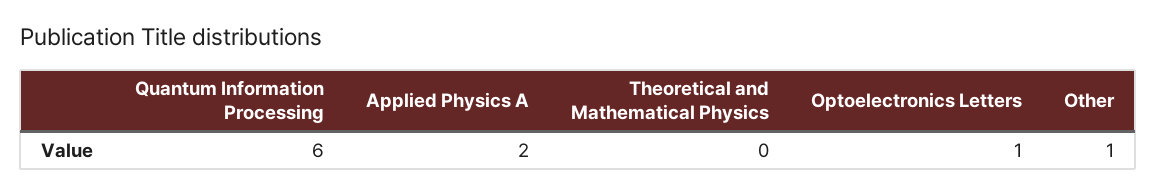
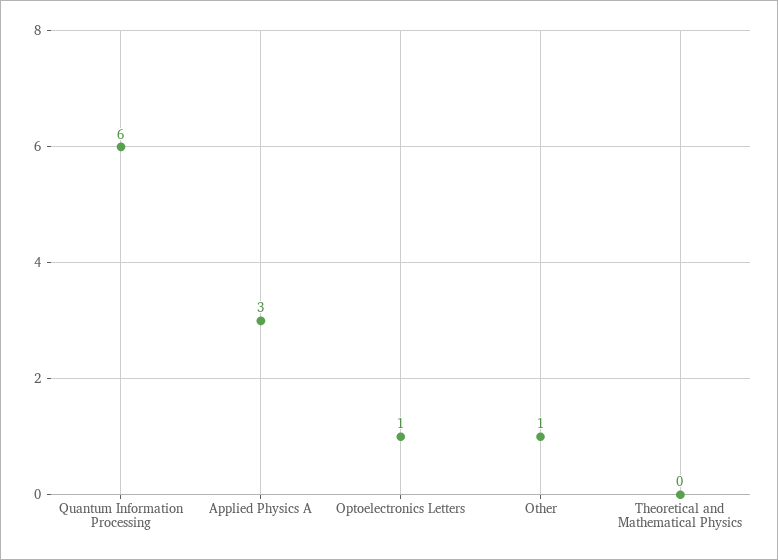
Applied Physics A: 2 -> 3

